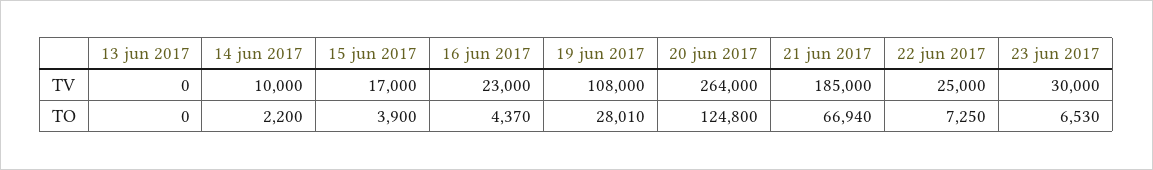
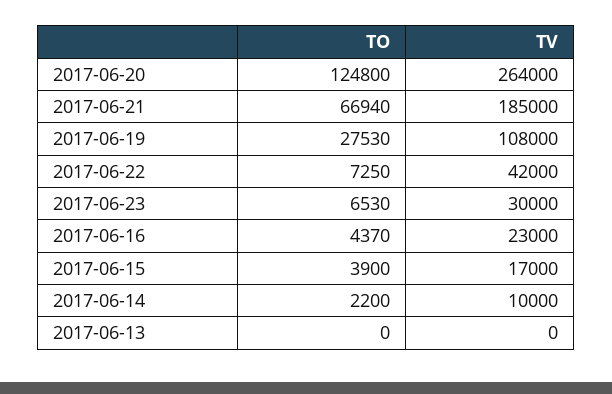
22 jun 2017, TV: 25000 -> 42000
19 jun 2017, TO: 28010 -> 27530

